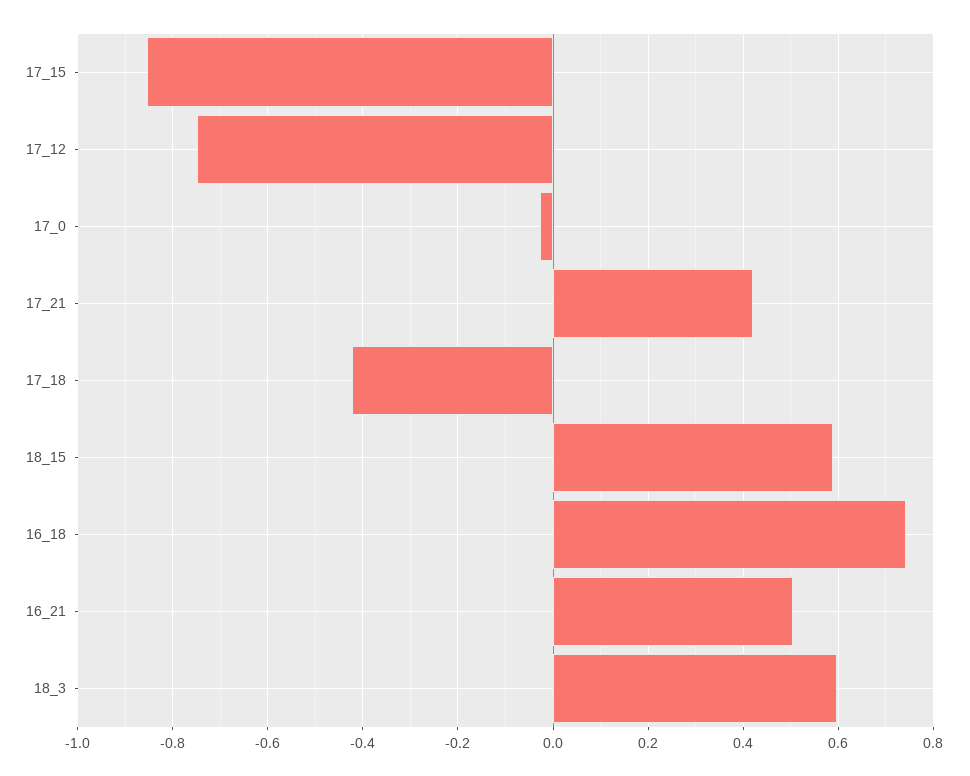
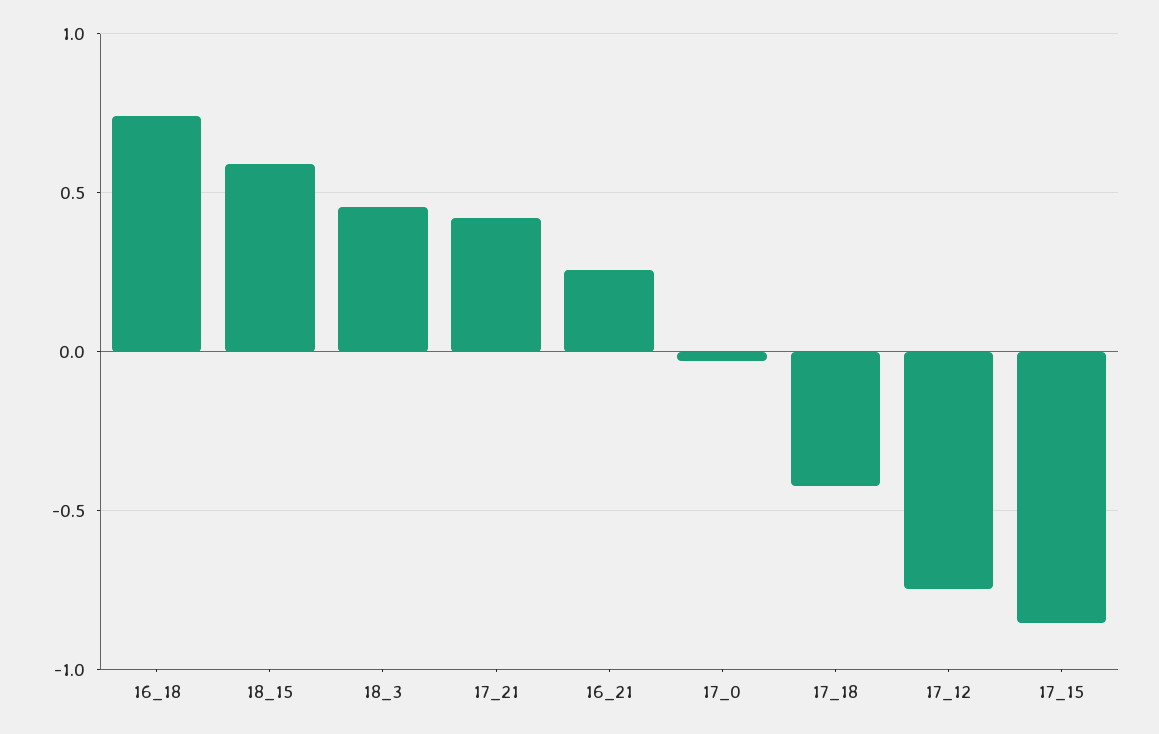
16_21: 0.5 -> 0.25
18_3: 0.6 -> 0.45

